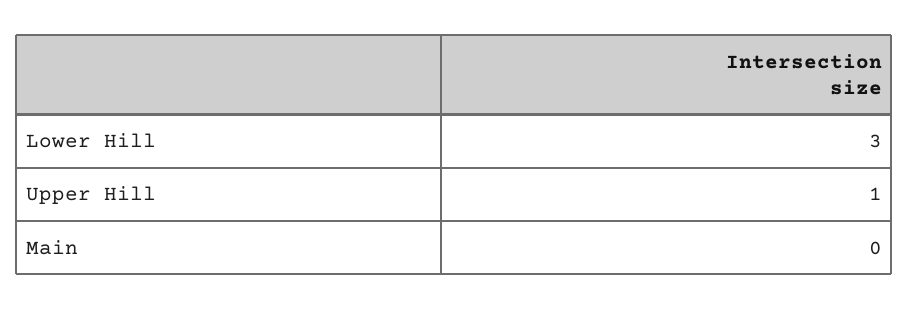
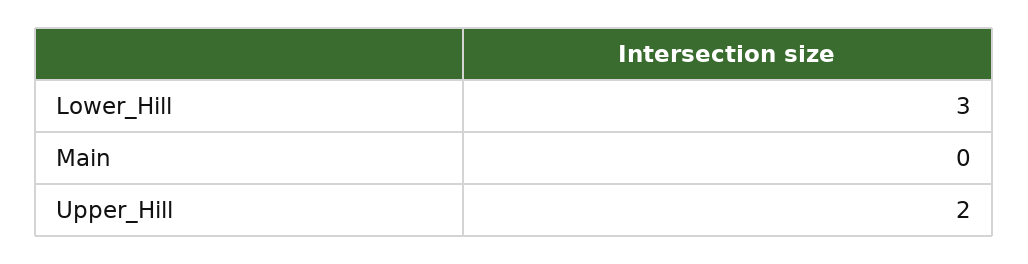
Upper Hill: 1 -> 2

